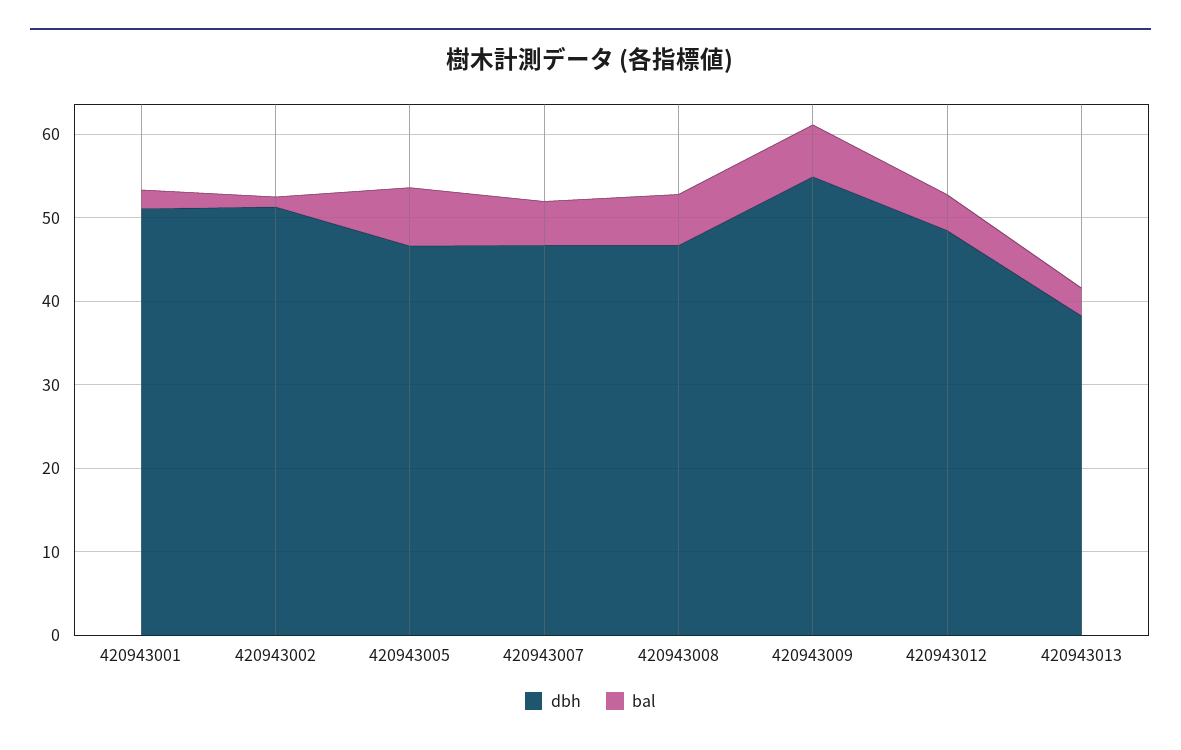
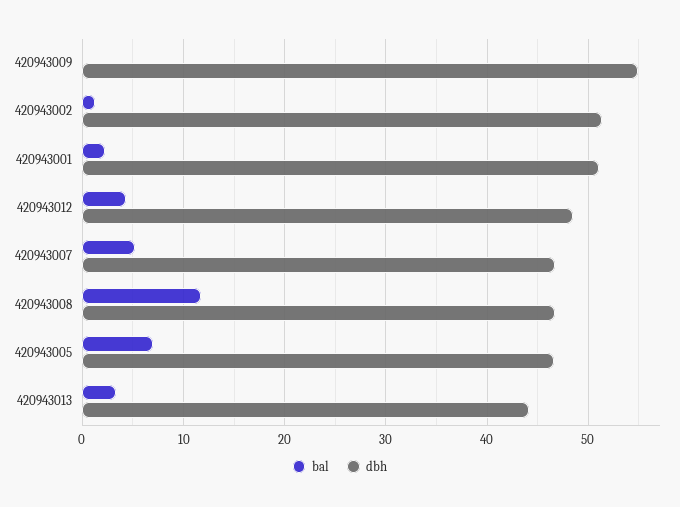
bal, 420943008: 6 -> 12
bal, 420943009: 6 -> 0
dbh, 420943013: 38 -> 44

